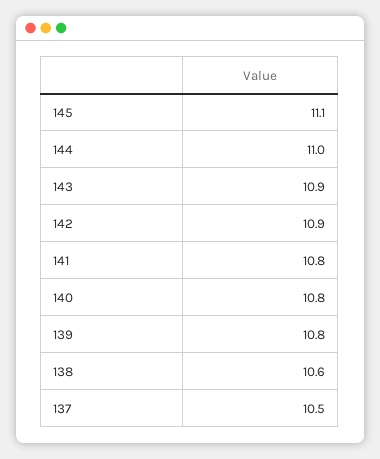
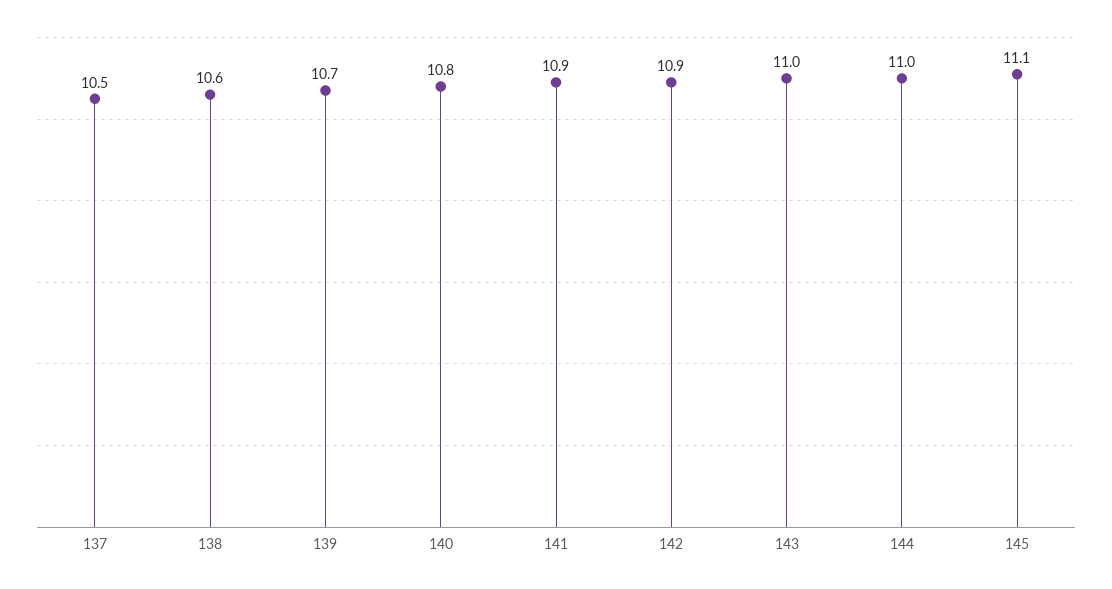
143: 10.9 -> 11
141: 10.8 -> 10.9
139: 10.8 -> 10.7

